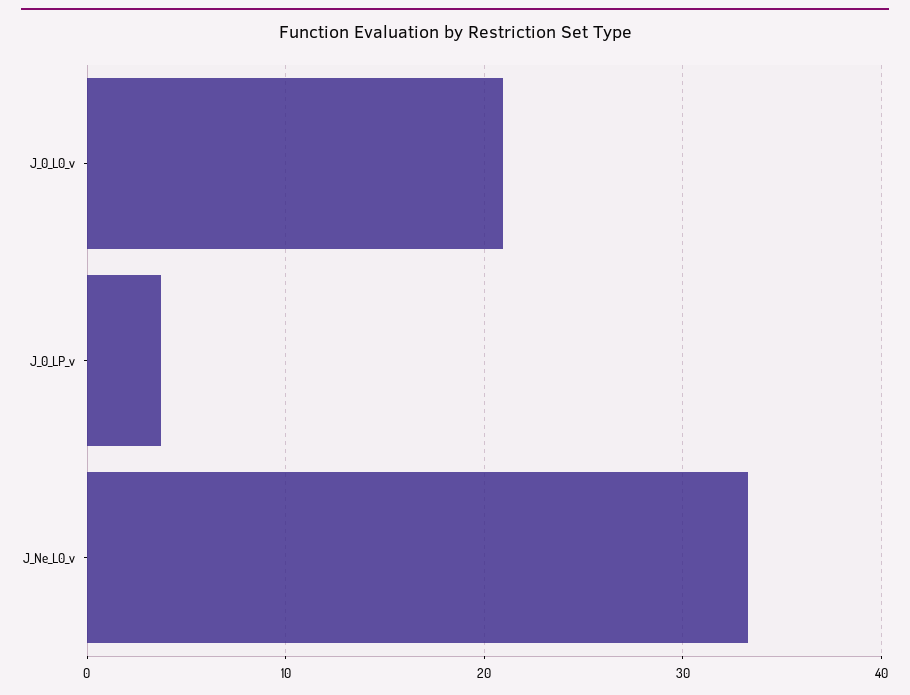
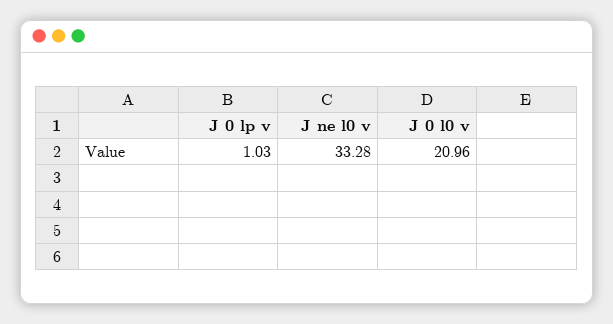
J_0_LP_v: 4 -> 1.03

